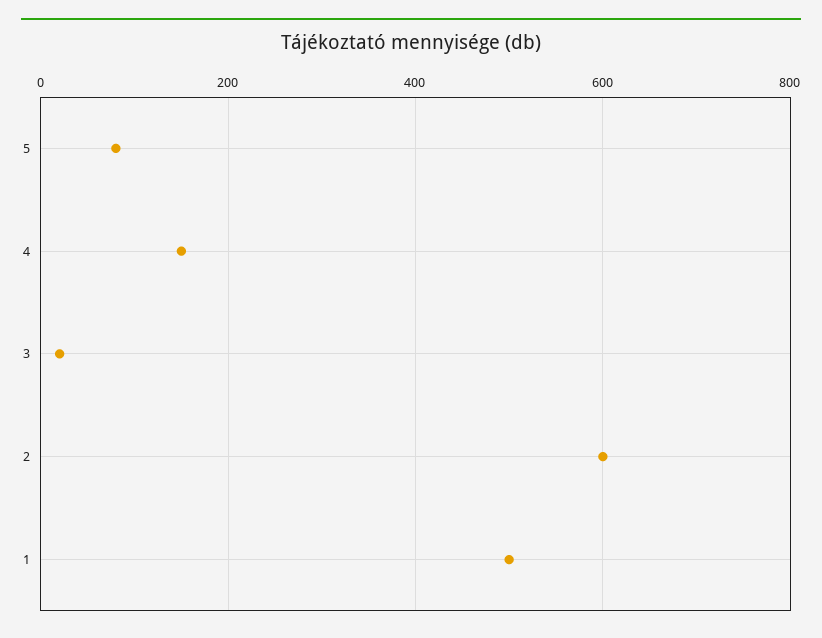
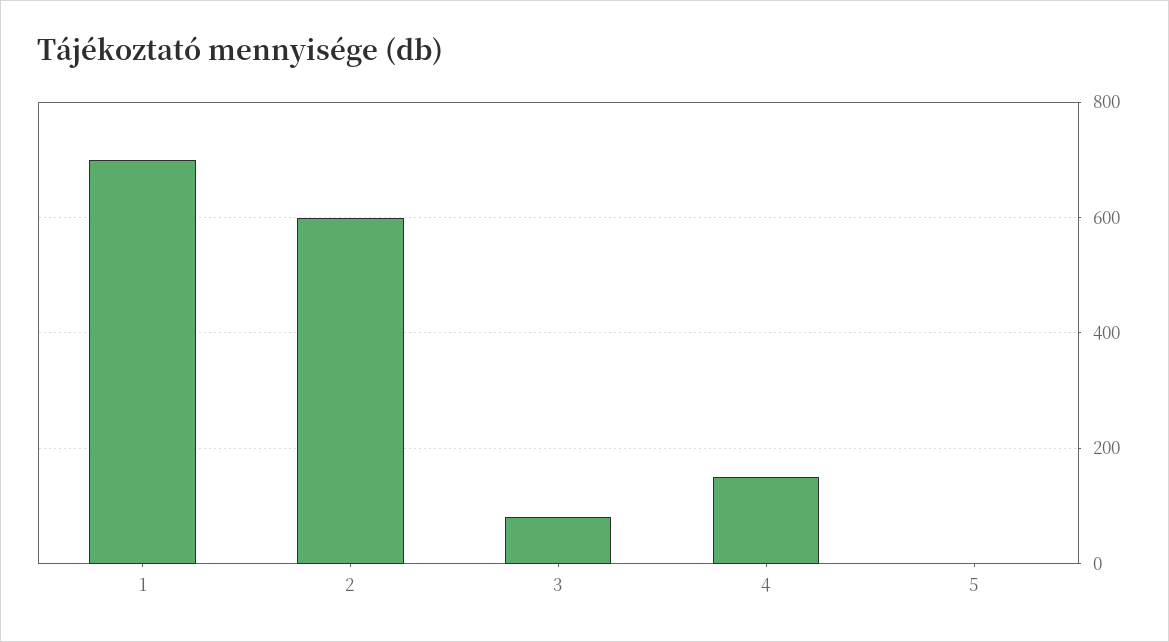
5: 80 -> 0
3: 20 -> 80
1: 500 -> 700

